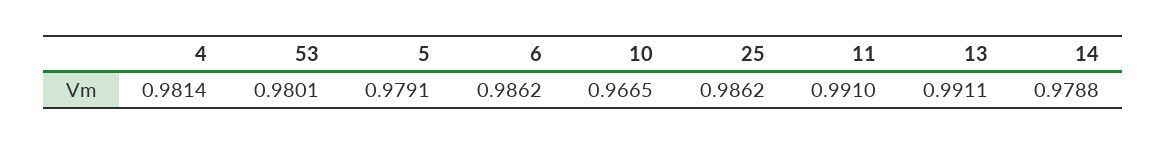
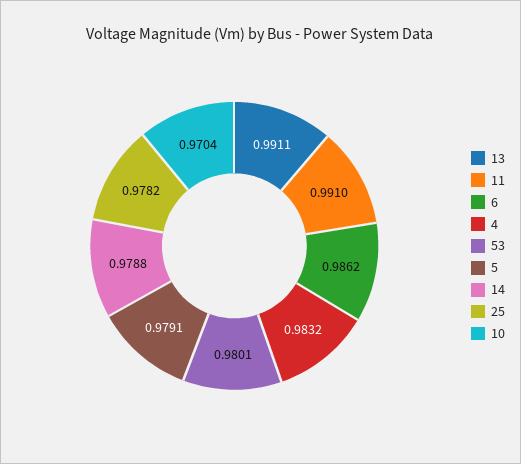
4: 0.9814 -> 0.9832
10: 0.9665 -> 0.9704
25: 0.9862 -> 0.9782

